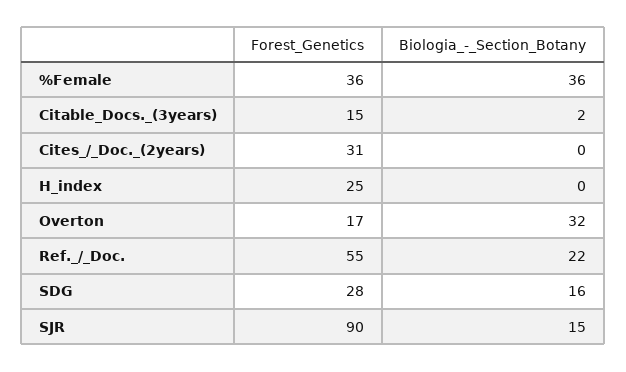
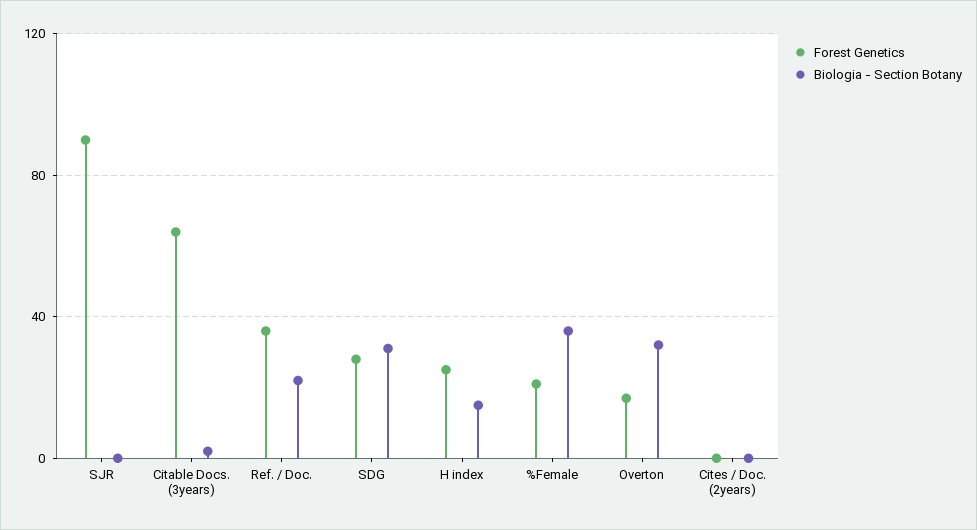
Forest_Genetics, %Female: 36 -> 20
Forest_Genetics, Citable_Docs._(3years): 15 -> 65
Forest_Genetics, Cites_/_Doc._(2years): 31 -> 0
Biologia_-_Section_Botany, H_index: 0 -> 15
Forest_Genetics, Ref._/_Doc.: 55 -> 35
Biologia_-_Section_Botany, SDG: 16 -> 30
Biologia_-_Section_Botany, SJR: 15 -> 0

